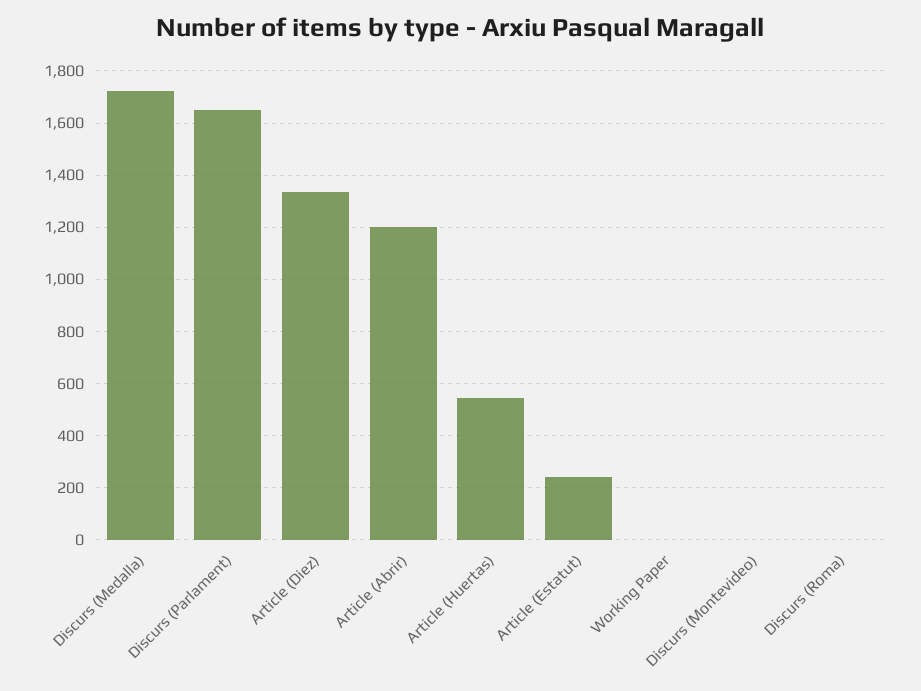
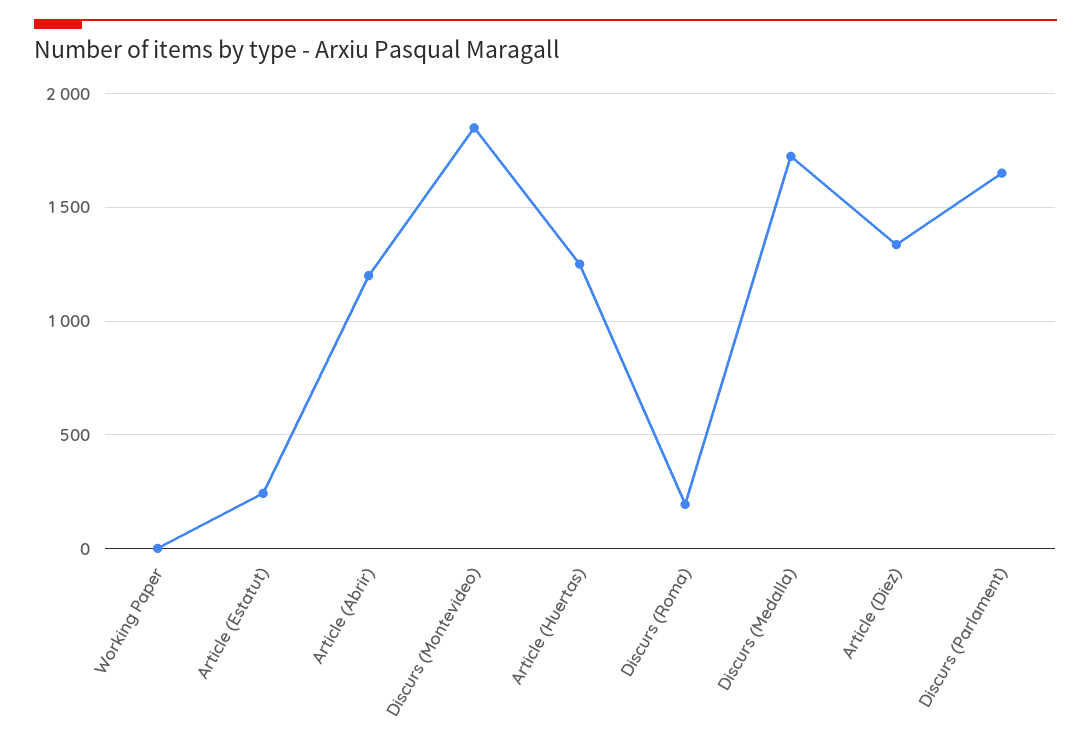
Article (Huertas): 550 -> 1250
Discurs (Montevideo): 0 -> 1850
Discurs (Roma): 0 -> 200

